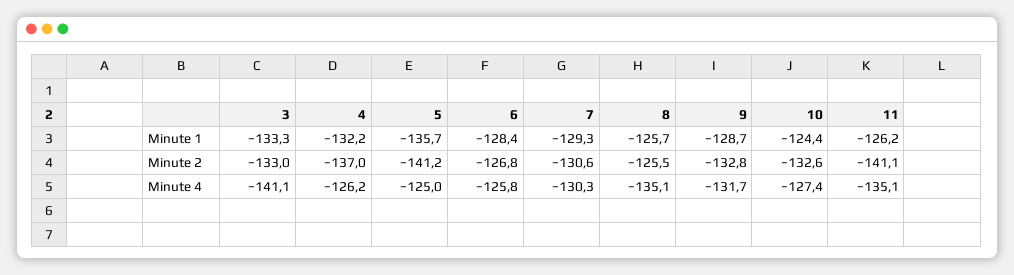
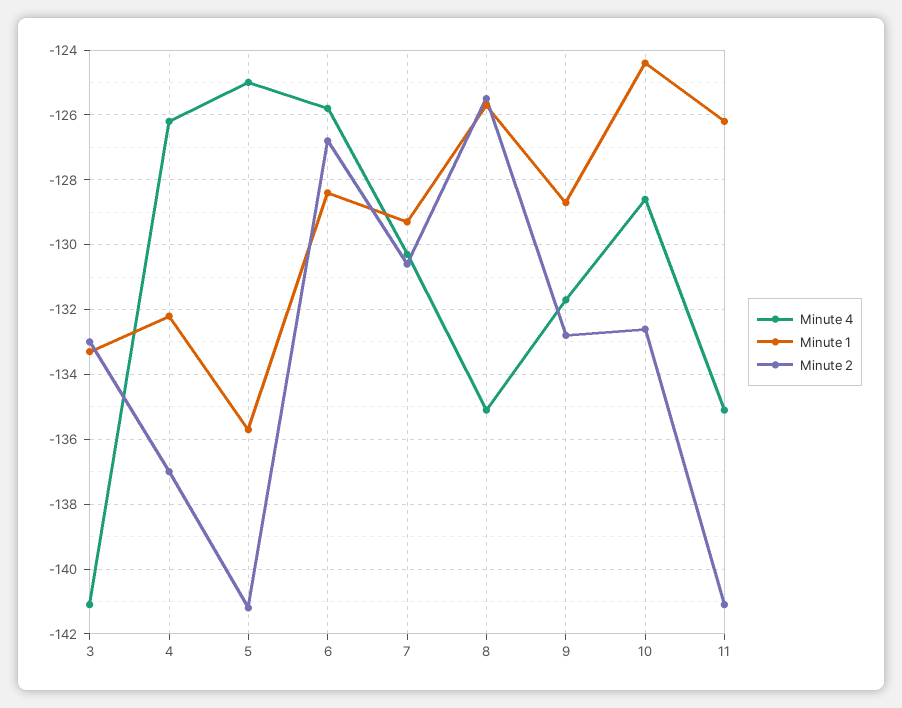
Minute 4, 10: -127.4 -> -128.5

